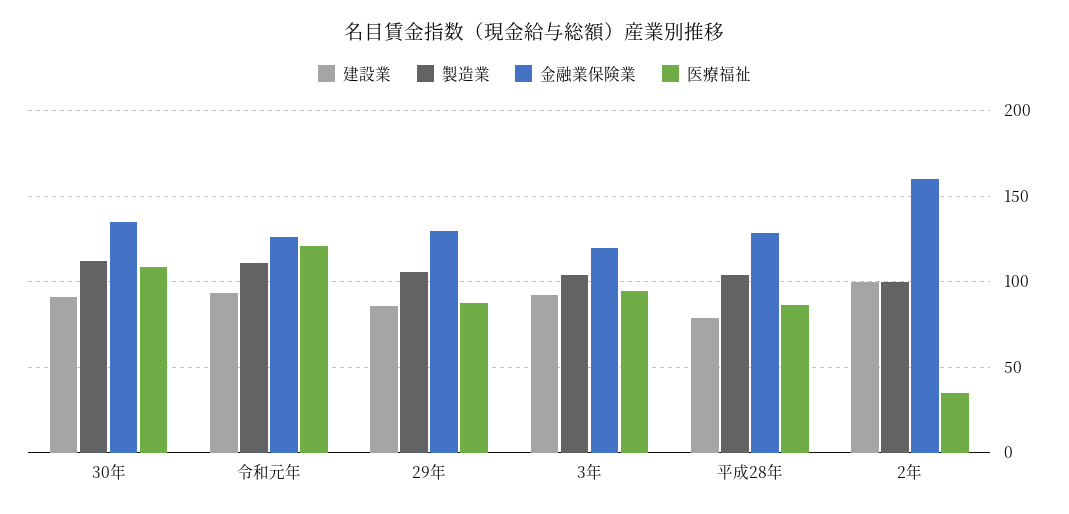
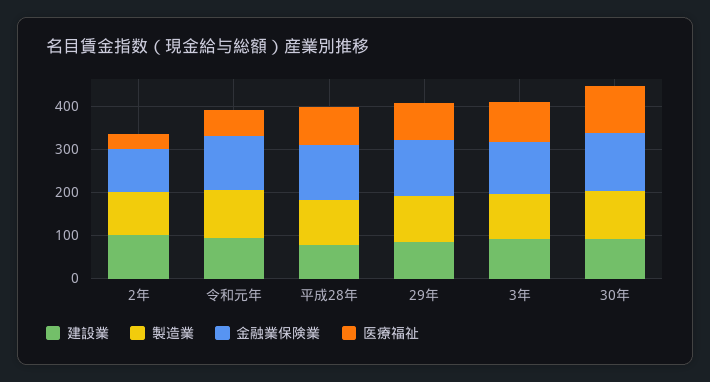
医療福祉, 令和元年: 120 -> 60
金融業保険業, 2年: 160 -> 100

